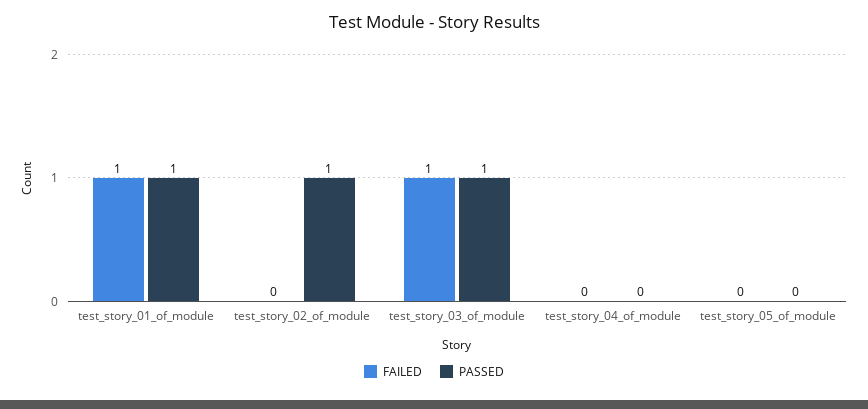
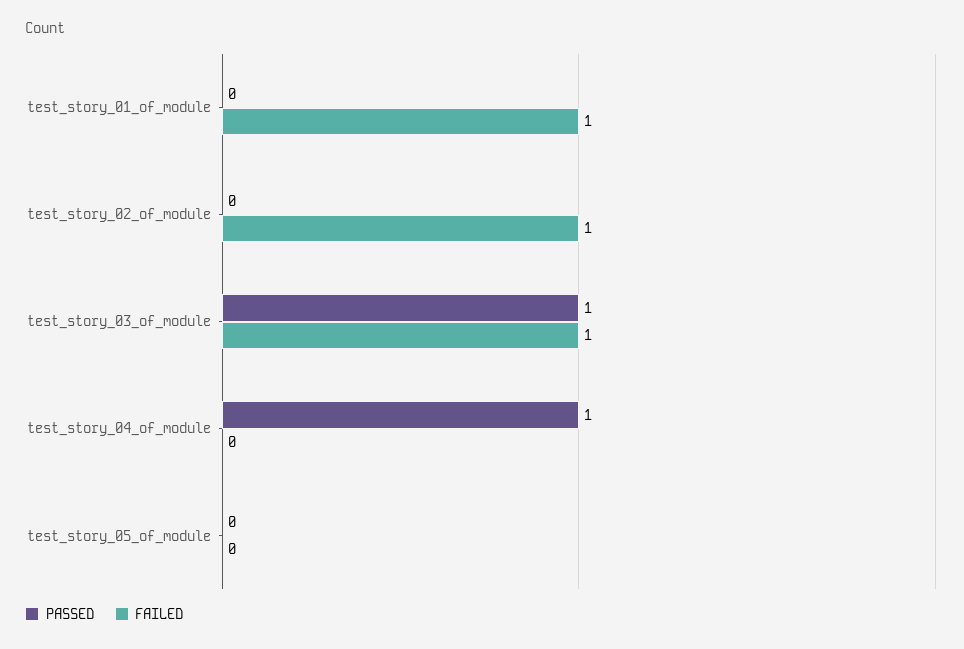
PASSED, test_story_01_of_module: 1 -> 0
FAILED, test_story_02_of_module: 0 -> 1
PASSED, test_story_02_of_module: 1 -> 0
PASSED, test_story_04_of_module: 0 -> 1

